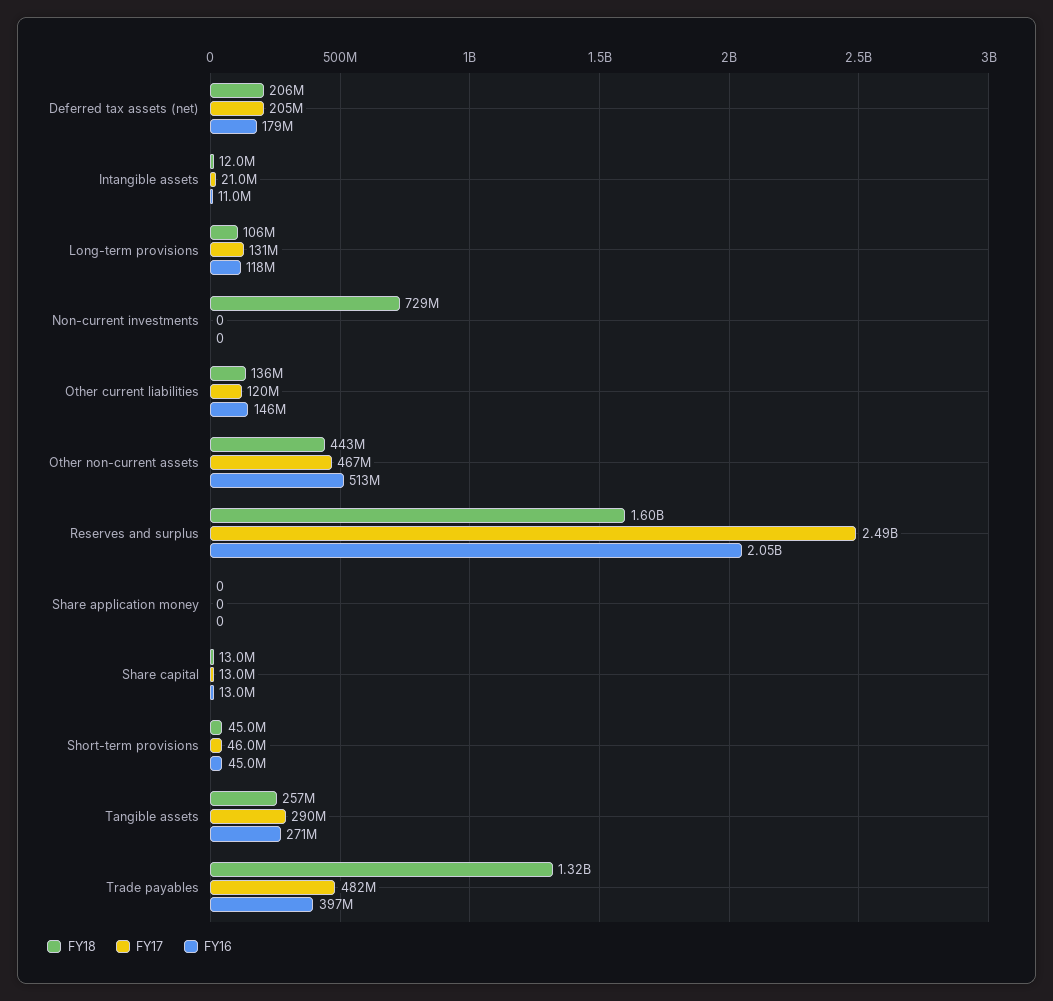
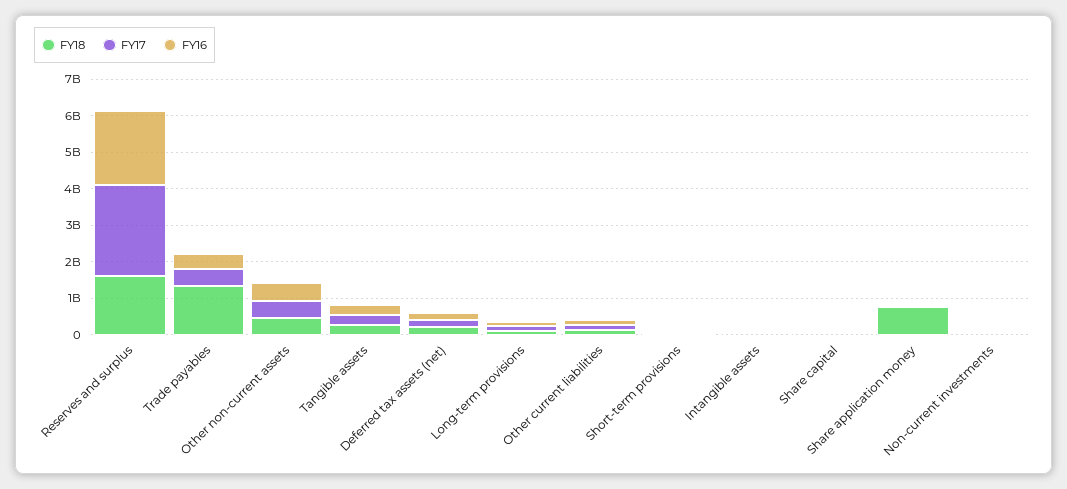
FY18, Non-current investments: 729000000 -> 0
FY18, Share application money: 0 -> 750000000

